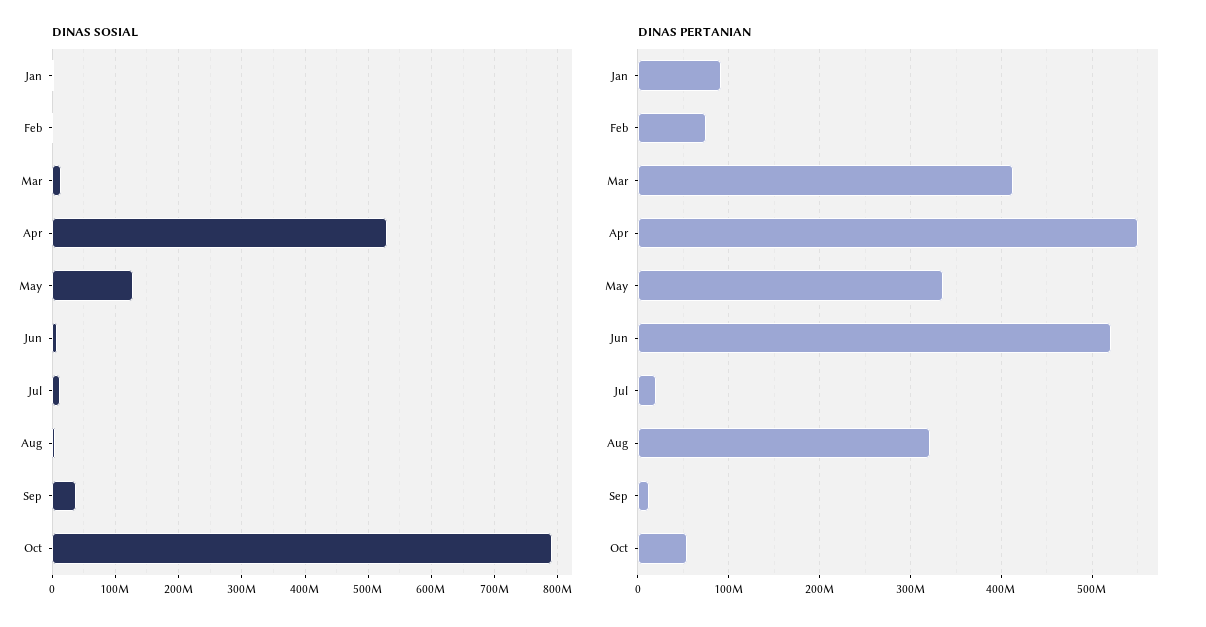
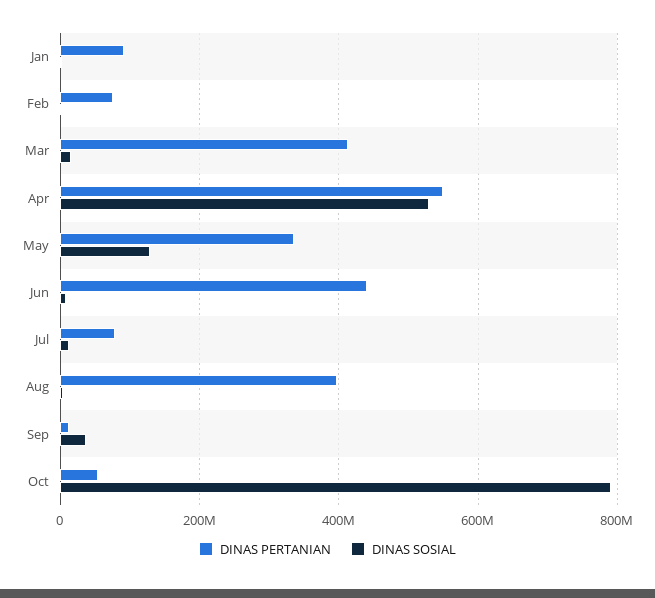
DINAS PERTANIAN, Jun: 520000000 -> 440000000
DINAS PERTANIAN, Jul: 20000000 -> 80000000
DINAS PERTANIAN, Aug: 320000000 -> 400000000

